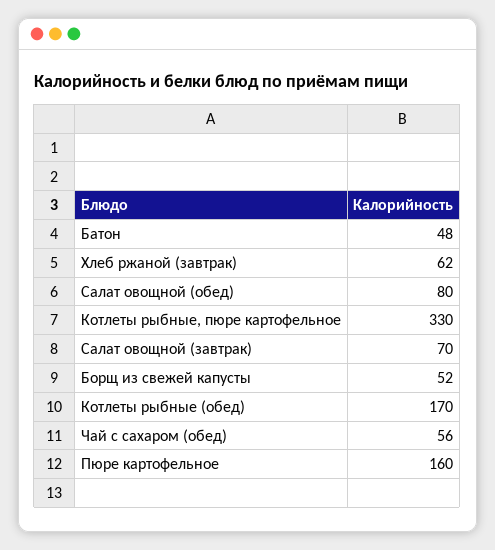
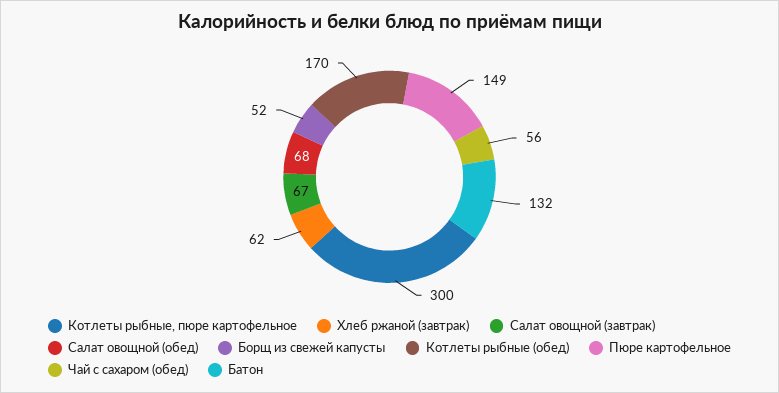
Батон: 48 -> 132
Салат овощной (обед): 80 -> 68
Котлеты рыбные, пюре картофельное: 330 -> 300
Салат овощной (завтрак): 70 -> 67
Пюре картофельное: 160 -> 149

